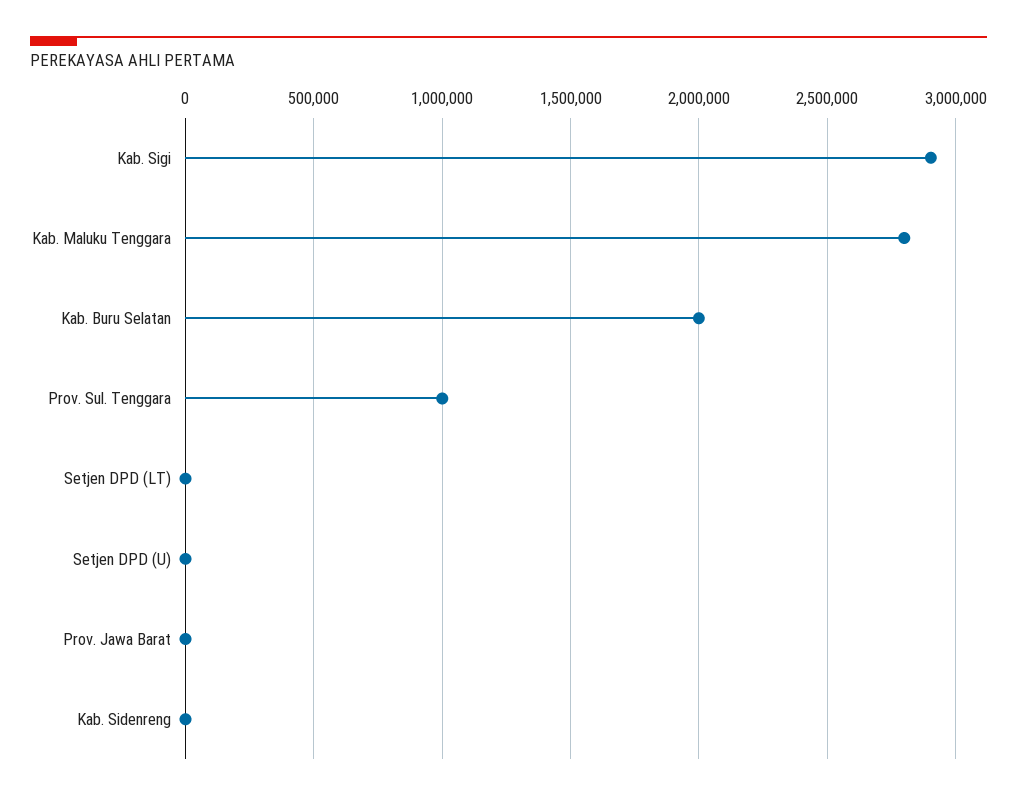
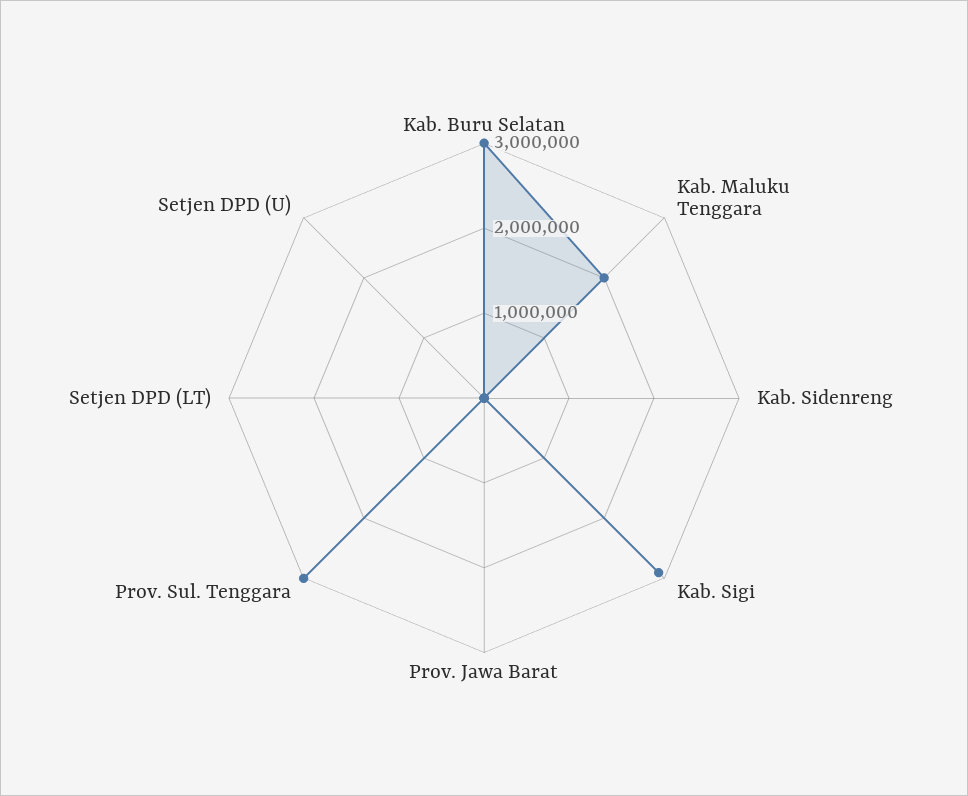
Kab. Maluku Tenggara: 2800000 -> 2000000
Kab. Buru Selatan: 2000000 -> 3000000
Prov. Sul. Tenggara: 1000000 -> 3000000

